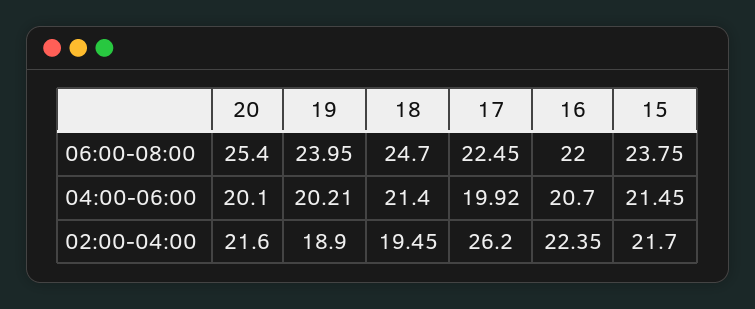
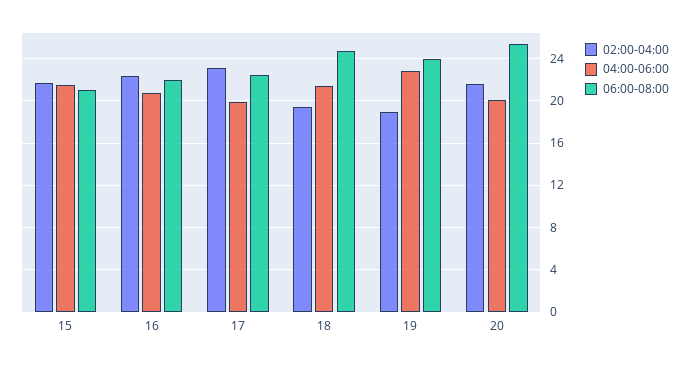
06:00-08:00, 15: 23.75 -> 21
04:00-06:00, 19: 20.21 -> 23
02:00-04:00, 17: 26.2 -> 23

